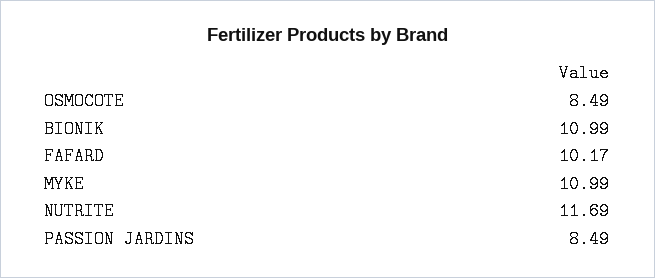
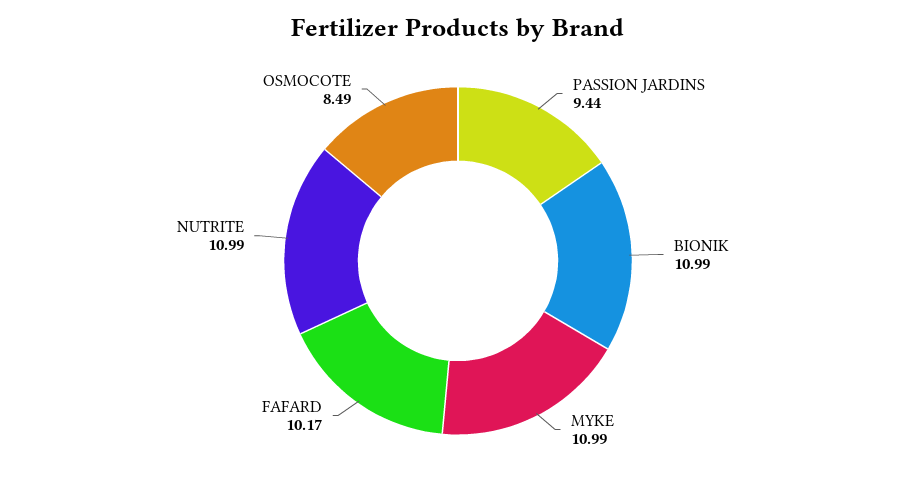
NUTRITE: 11.69 -> 10.99
PASSION JARDINS: 8.49 -> 9.44

